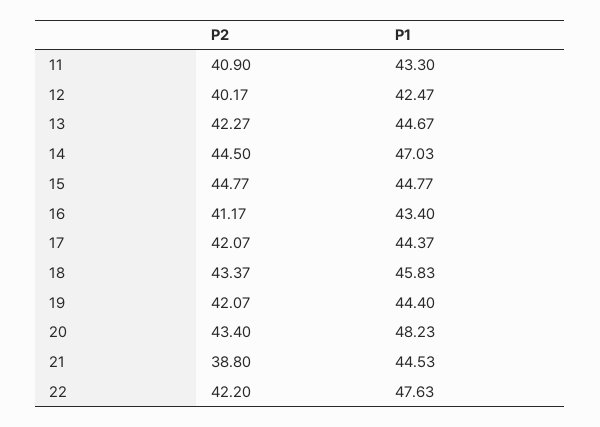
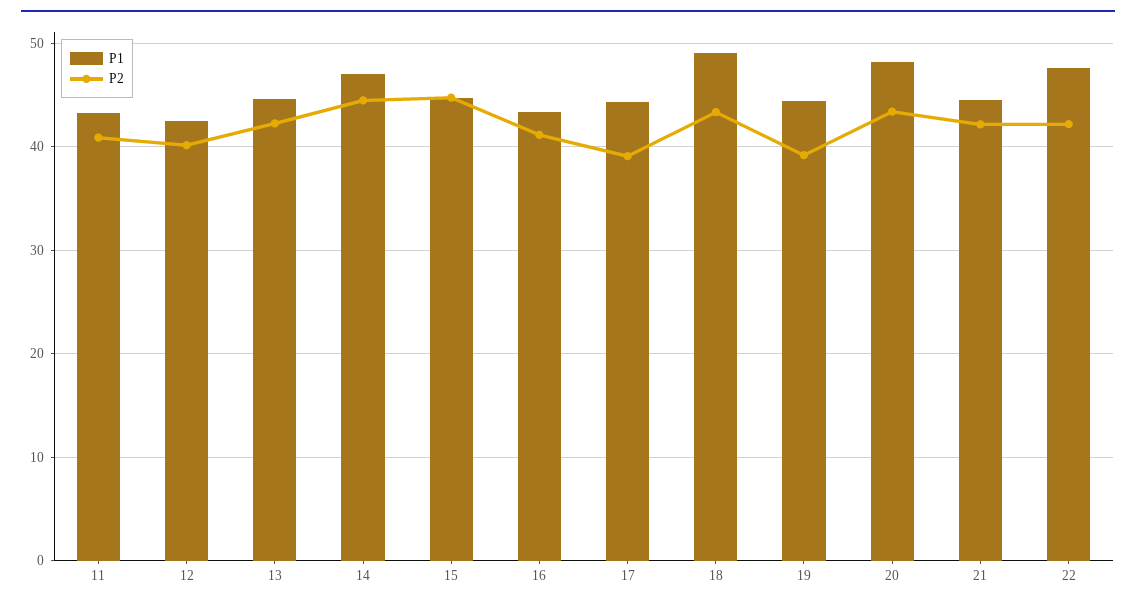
P2, 17: 42.07 -> 39
P1, 18: 45.83 -> 49
P2, 19: 42.07 -> 39
P2, 21: 38.8 -> 42

